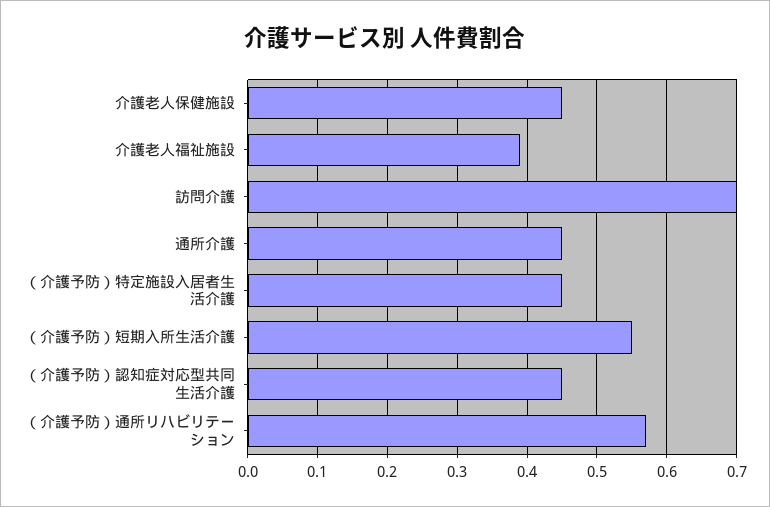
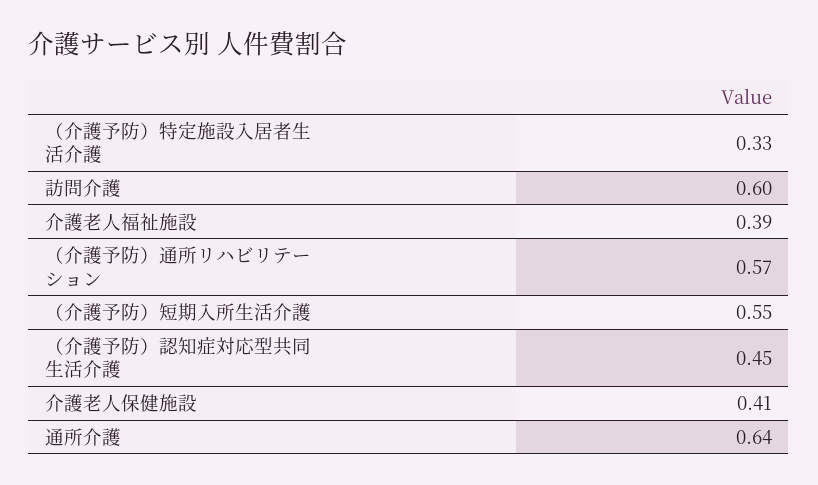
介護老人保健施設: 0.45 -> 0.41
訪問介護: 0.7 -> 0.6
通所介護: 0.45 -> 0.64
（介護予防）特定施設入居者生活介護: 0.45 -> 0.33

